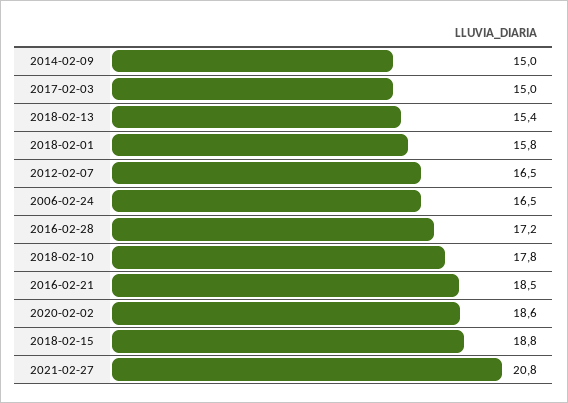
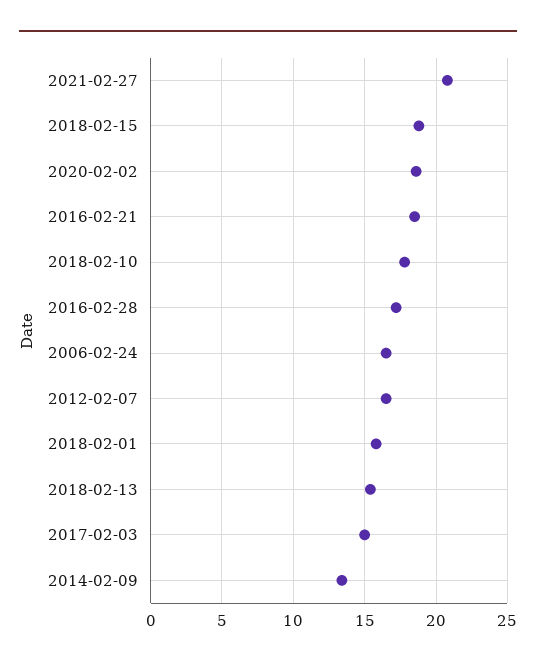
2014-02-09: 15 -> 13.5

